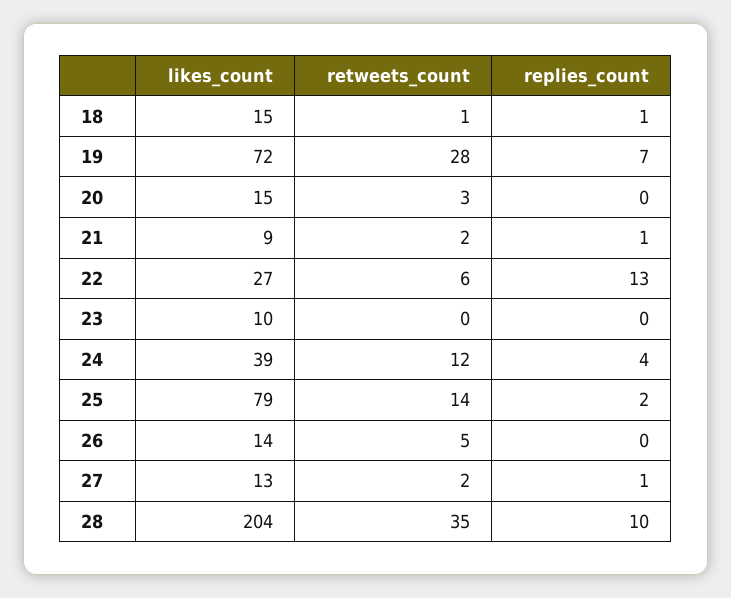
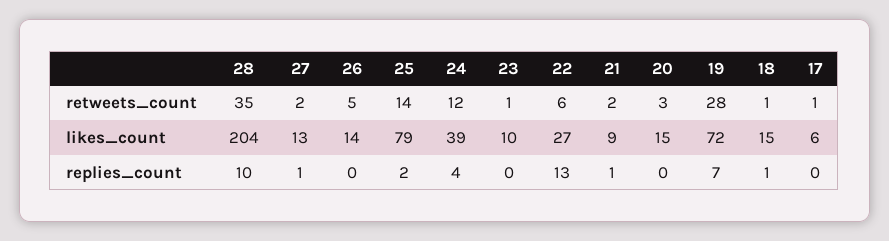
retweets_count, 23: 0 -> 1
retweets_count, 17: none -> 1
likes_count, 17: none -> 6
replies_count, 17: none -> 0

